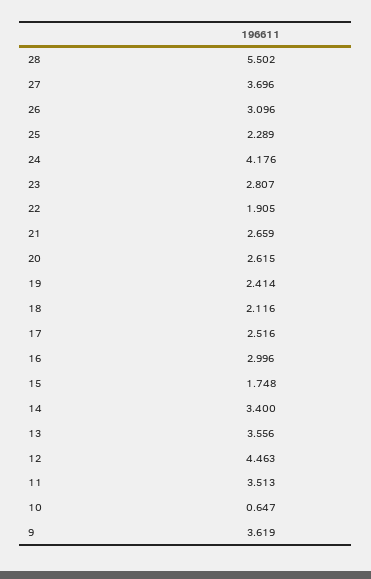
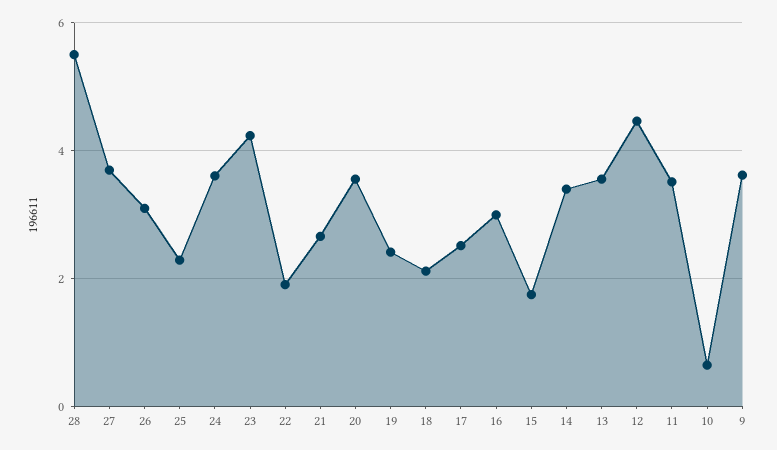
24: 4.176 -> 3.6
23: 2.807 -> 4.2
20: 2.615 -> 3.6

